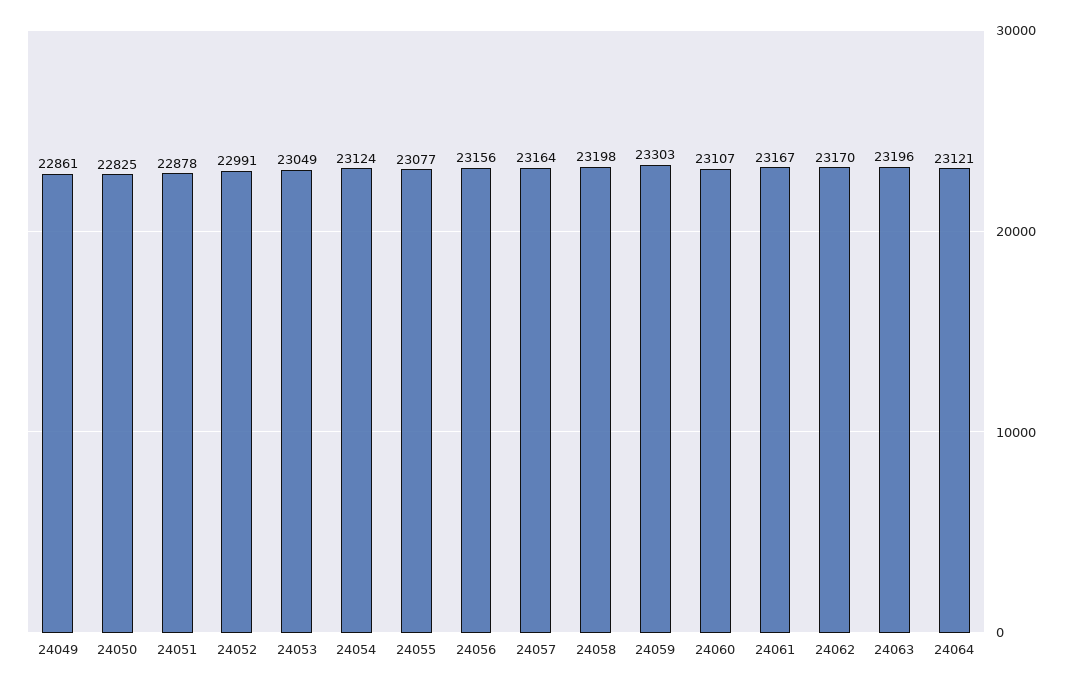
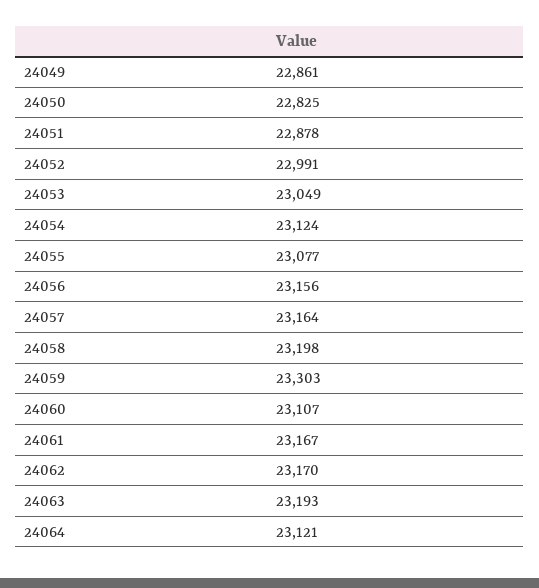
24063: 23196 -> 23193

